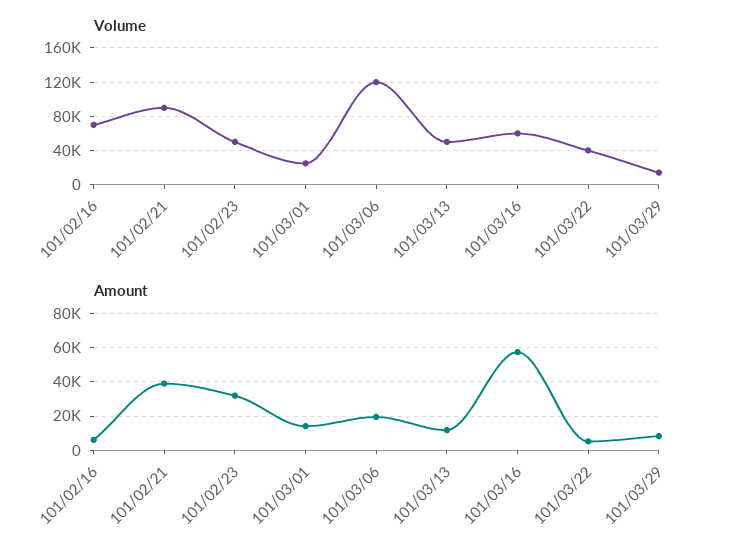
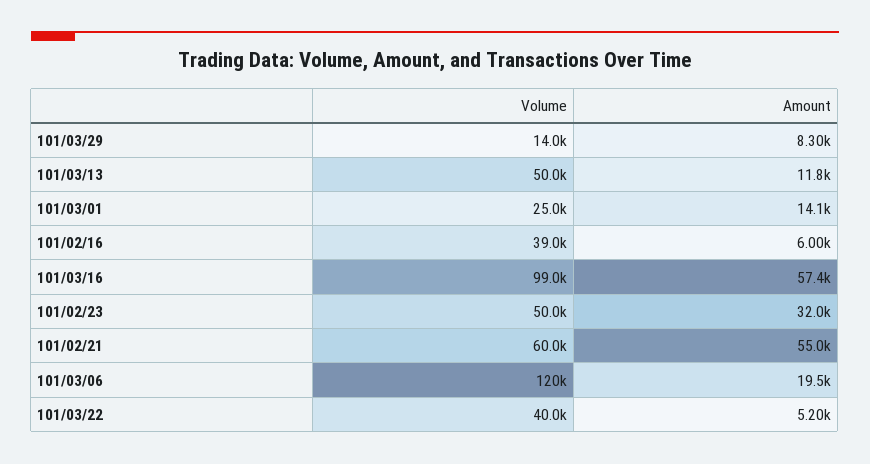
Volume, 101/02/16: 70000 -> 39000
Volume, 101/02/21: 90000 -> 60000
Volume, 101/03/16: 60000 -> 99000
Amount, 101/02/21: 40000 -> 55000

